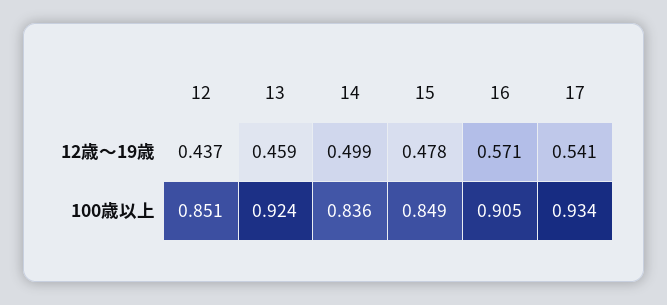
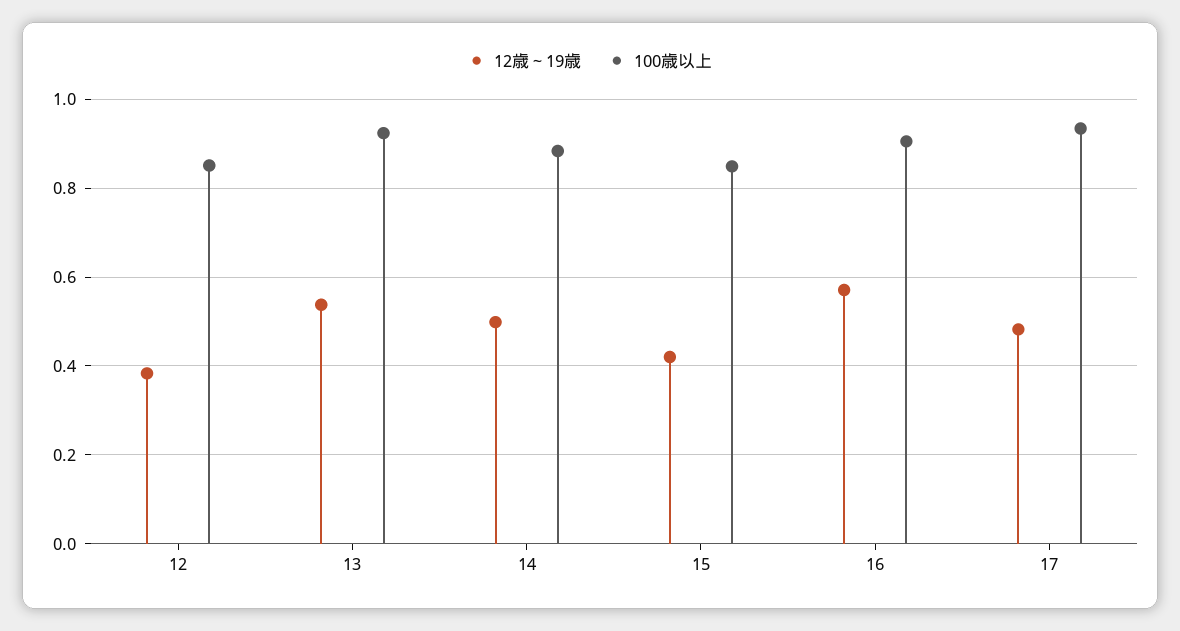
12歳～19歳, 12: 0.437 -> 0.38
12歳～19歳, 13: 0.459 -> 0.54
12歳～19歳, 15: 0.478 -> 0.42
12歳～19歳, 17: 0.541 -> 0.48
100歳以上, 14: 0.836 -> 0.88

